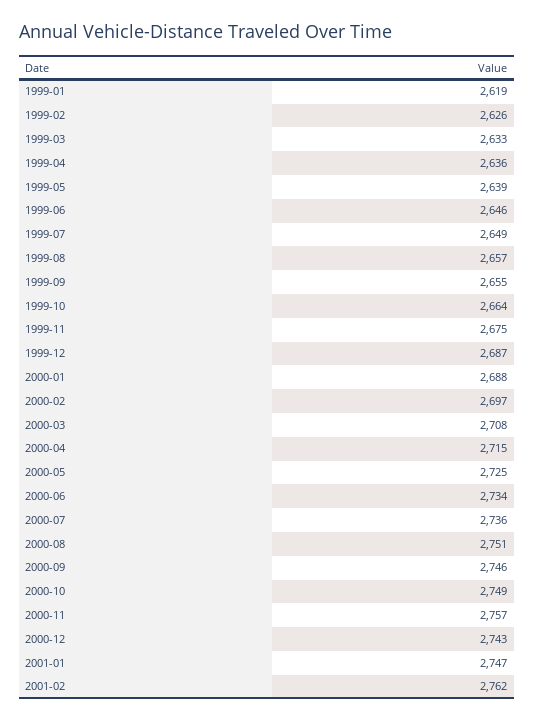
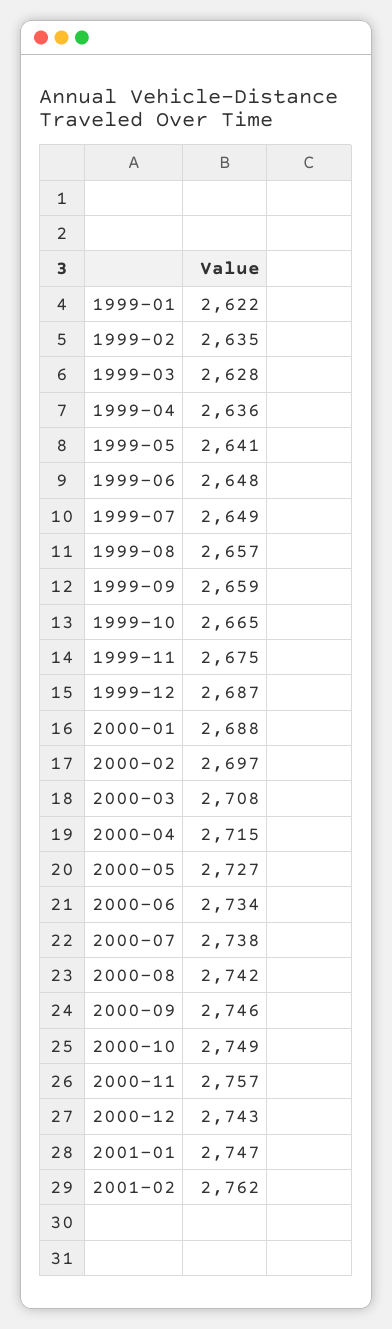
1999-01: 2619 -> 2622
1999-02: 2626 -> 2635
1999-03: 2633 -> 2628
1999-05: 2639 -> 2641
1999-06: 2646 -> 2648
1999-09: 2655 -> 2659
1999-10: 2664 -> 2665
2000-05: 2725 -> 2727
2000-07: 2736 -> 2738
2000-08: 2751 -> 2742

